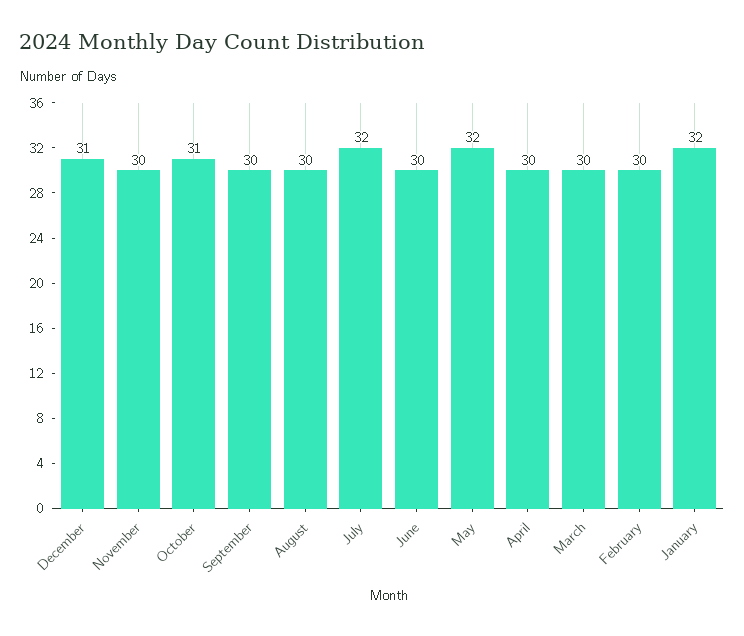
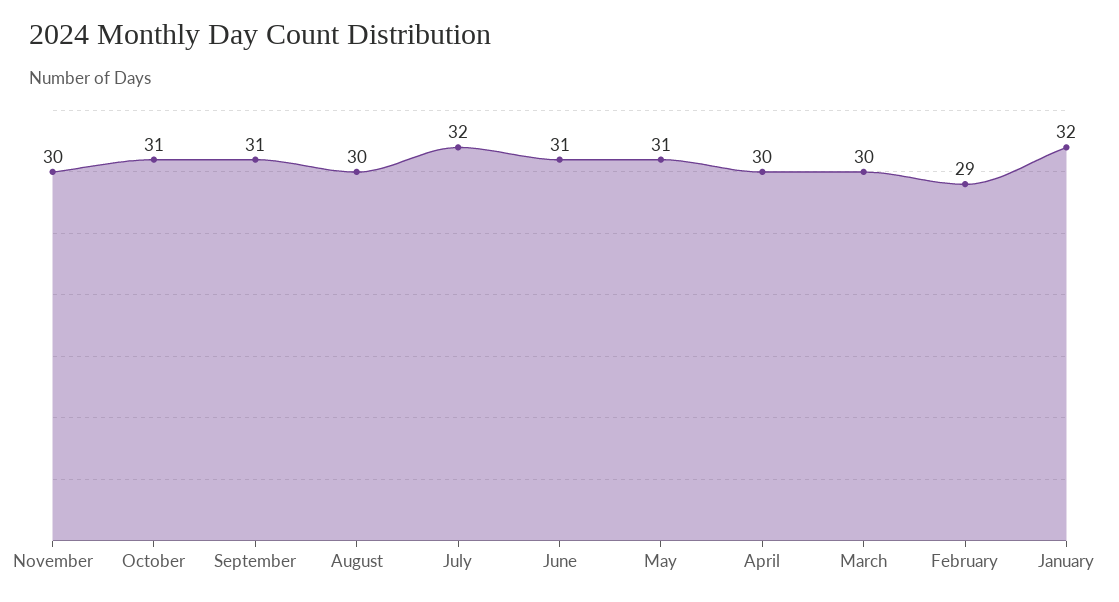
December: 31 -> none
September: 30 -> 31
June: 30 -> 31
May: 32 -> 31
February: 30 -> 29

